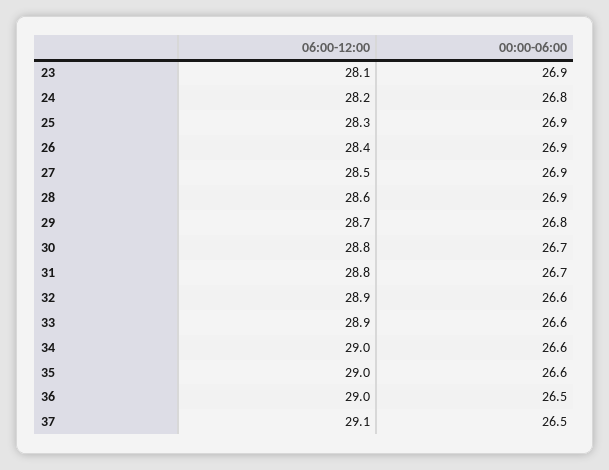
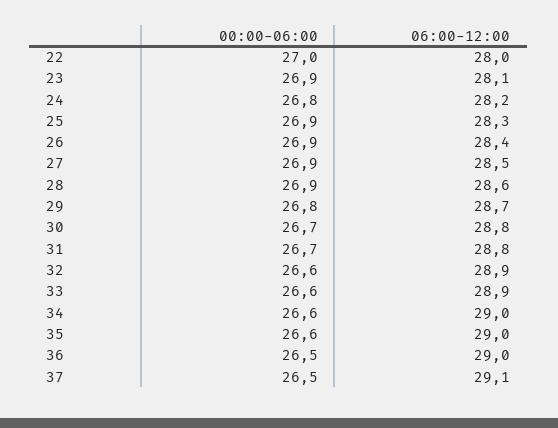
00:00-06:00, 22: none -> 27
06:00-12:00, 22: none -> 28

